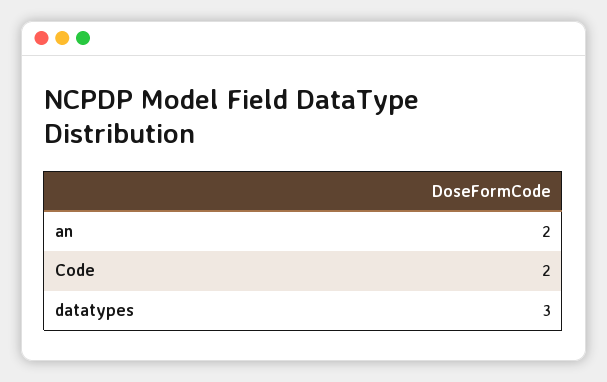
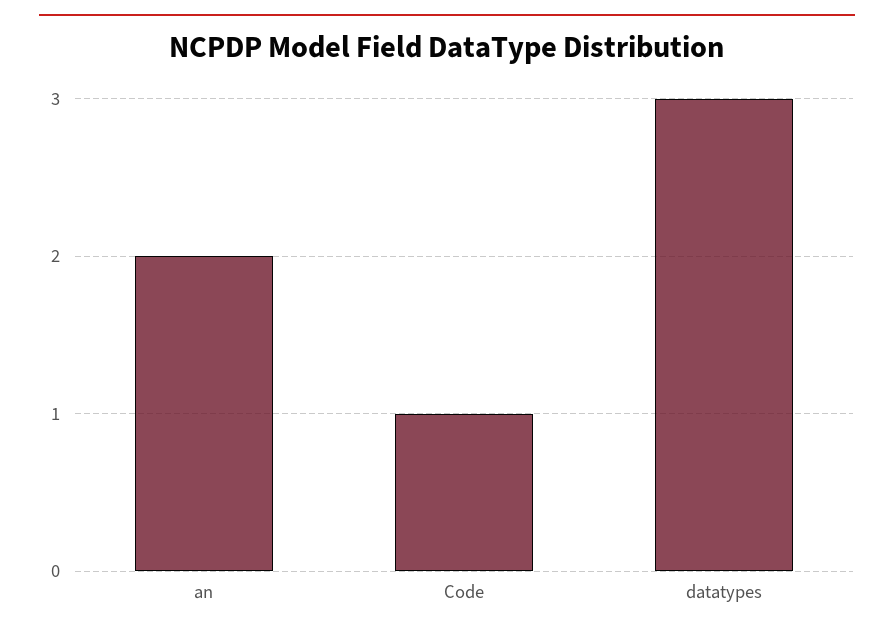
Code: 2 -> 1

